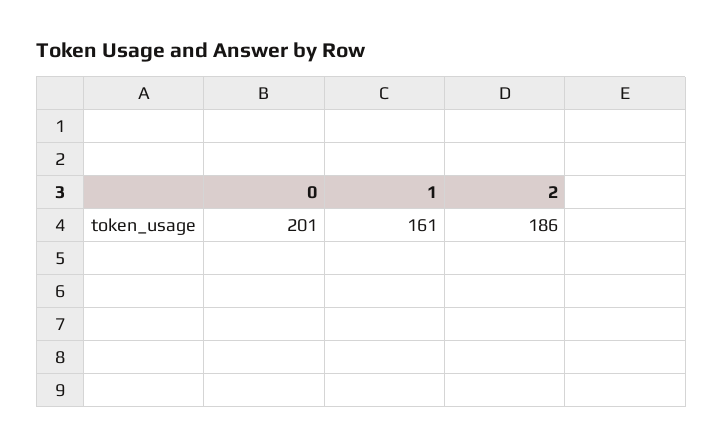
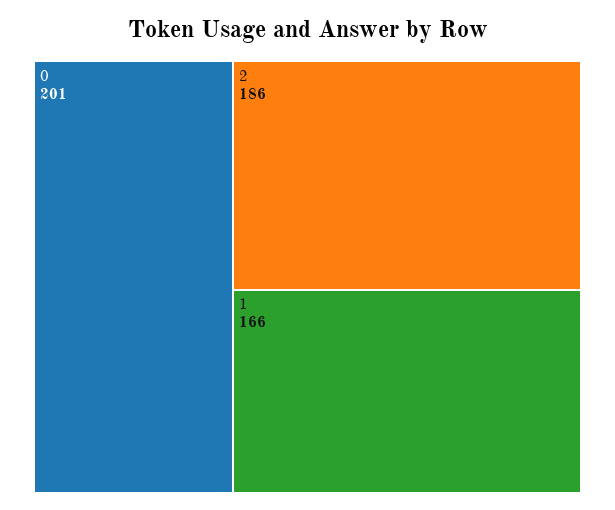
1: 161 -> 166

